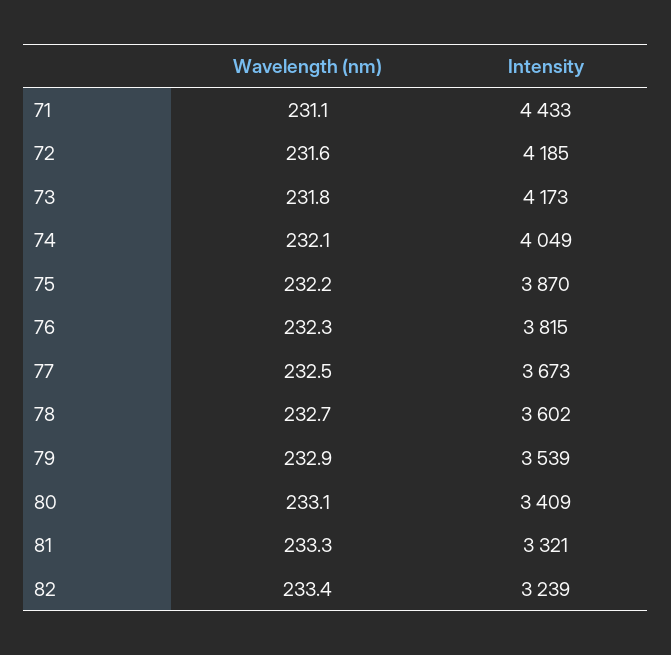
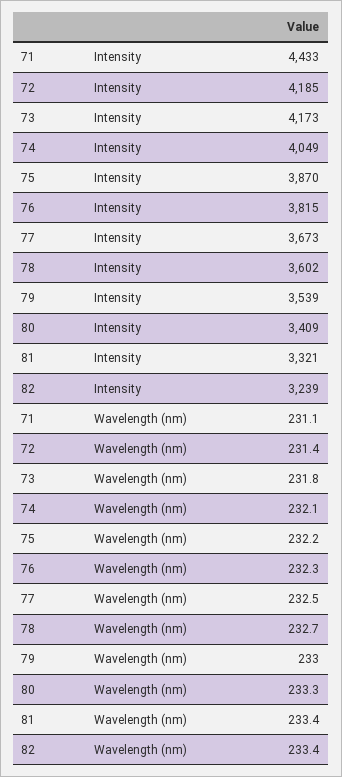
Wavelength (nm), 72: 231.6 -> 231.4
Wavelength (nm), 79: 232.9 -> 233
Wavelength (nm), 80: 233.1 -> 233.3
Wavelength (nm), 81: 233.3 -> 233.4

